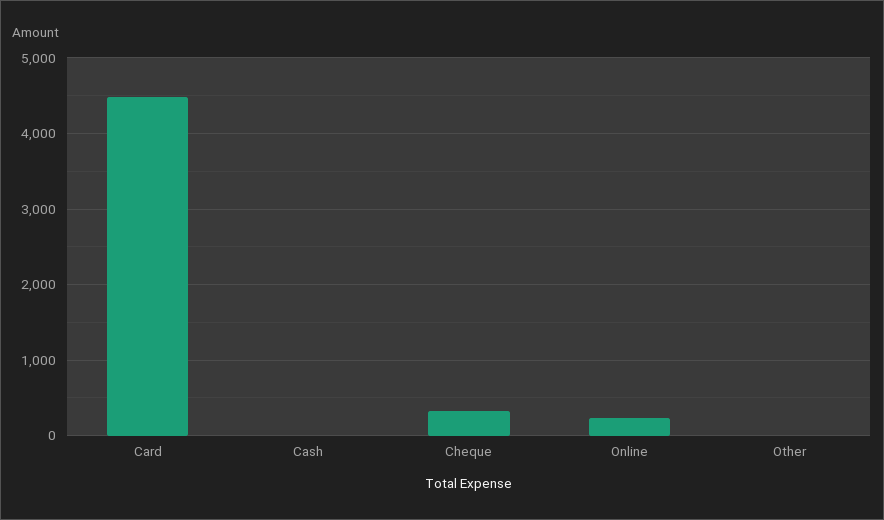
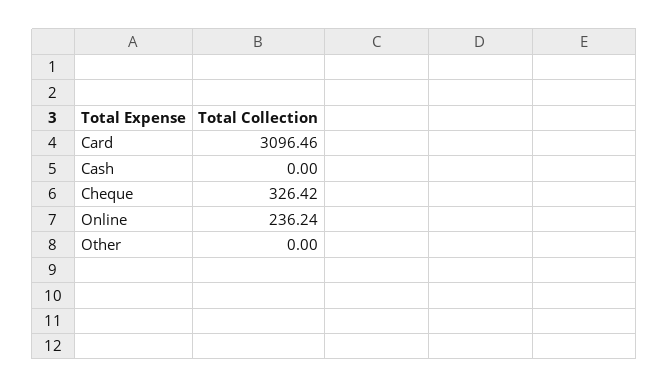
Card: 4500 -> 3096.46

